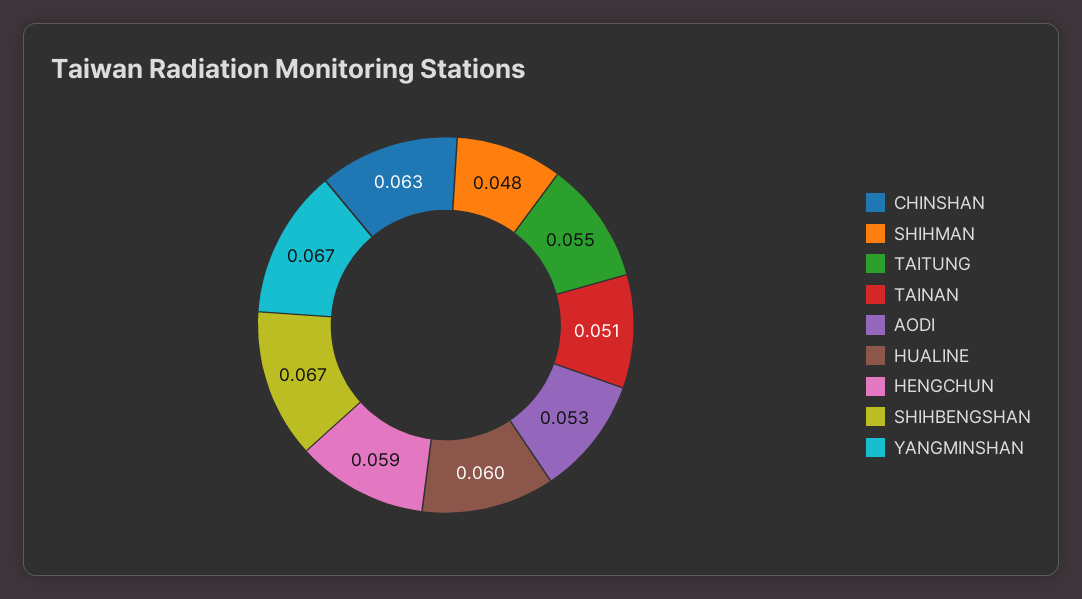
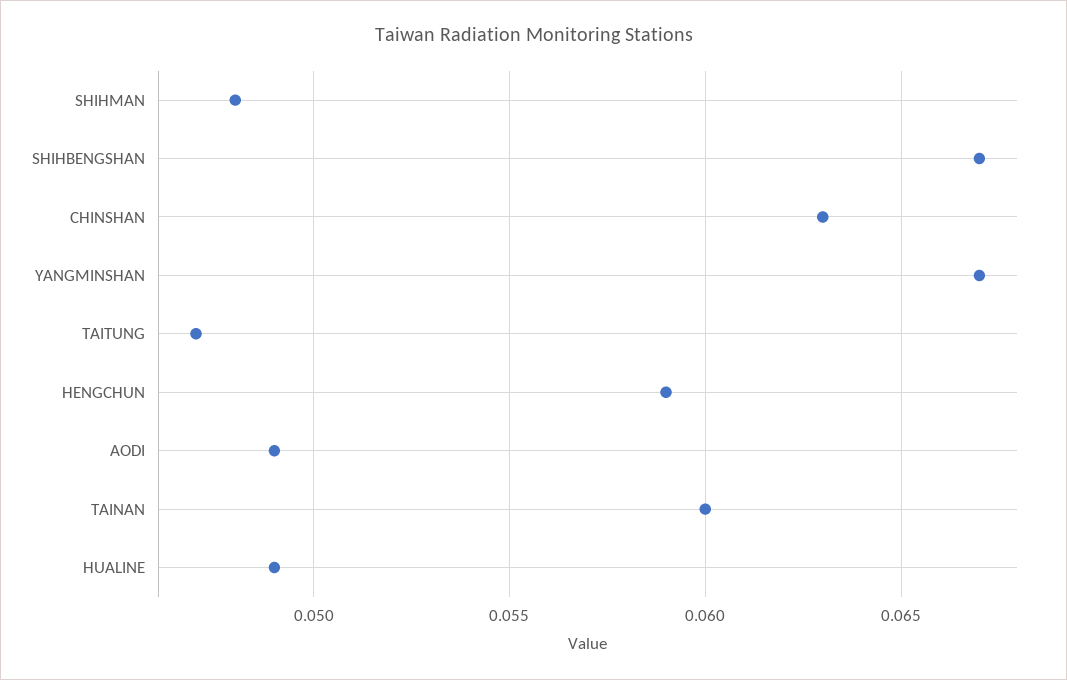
TAITUNG: 0.055 -> 0.047
TAINAN: 0.051 -> 0.06
AODI: 0.053 -> 0.049
HUALINE: 0.06 -> 0.049

